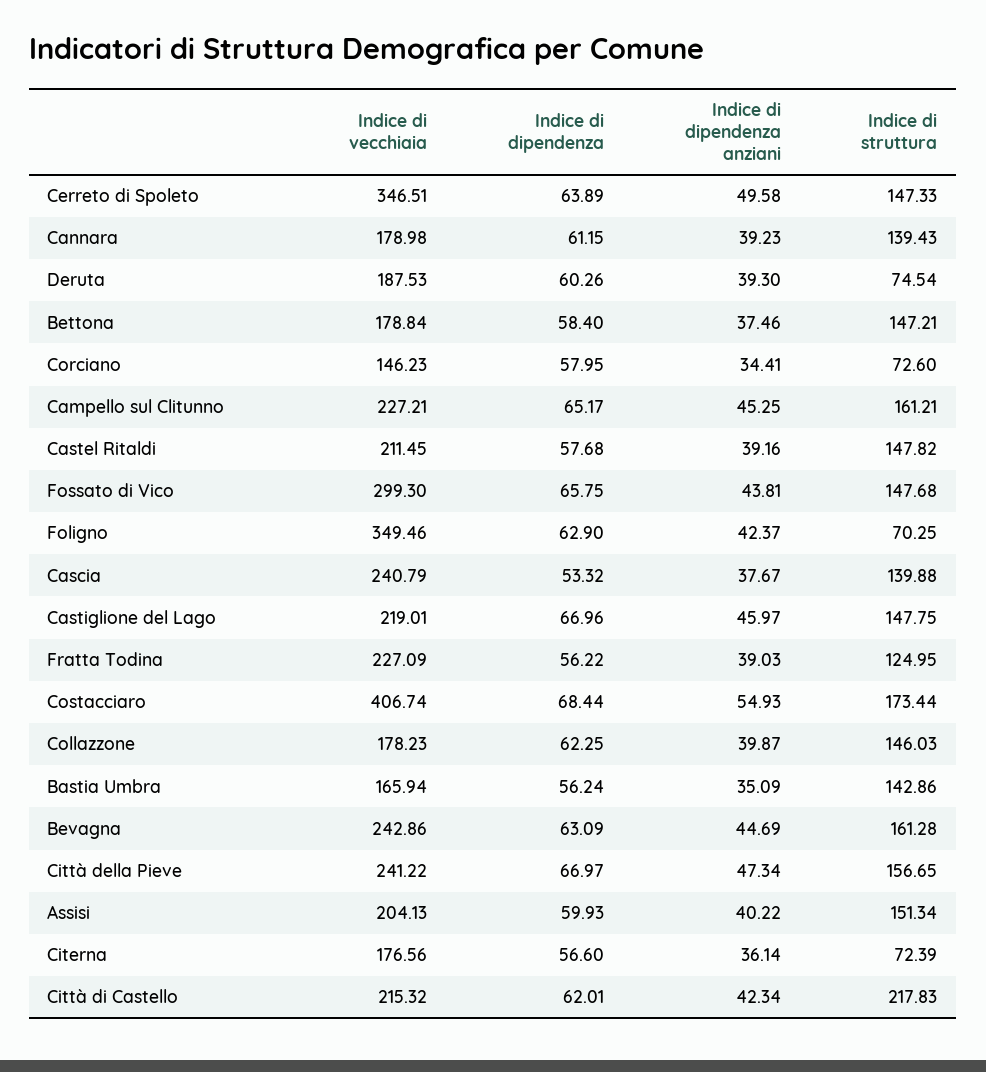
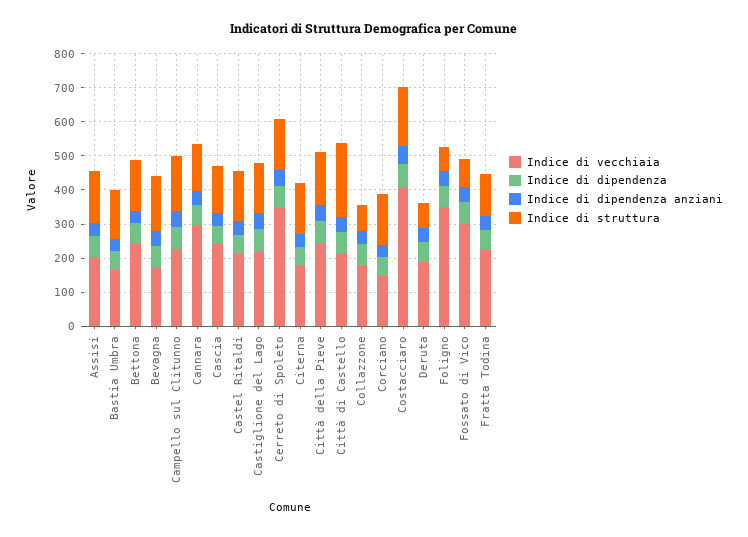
Indice di vecchiaia, Cannara: 178.98 -> 300
Indice di vecchiaia, Bettona: 178.84 -> 250
Indice di struttura, Corciano: 72.6 -> 150
Indice di struttura, Fossato di Vico: 147.68 -> 75
Indice di struttura, Collazzone: 146.03 -> 75
Indice di vecchiaia, Bevagna: 242.86 -> 175
Indice di struttura, Citerna: 72.39 -> 150

